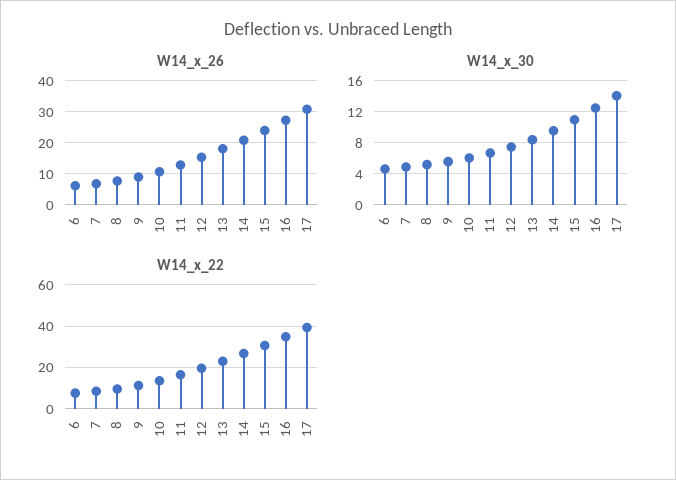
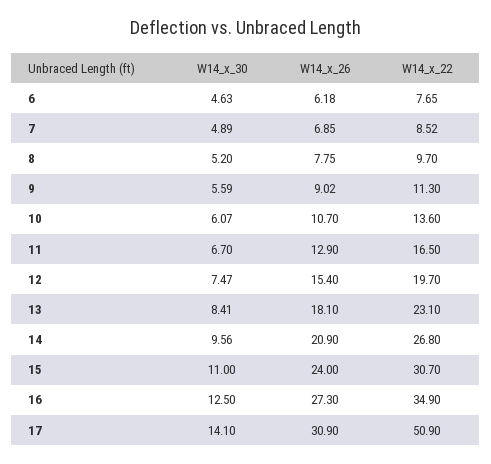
W14_x_22, 17: 40 -> 50.9

